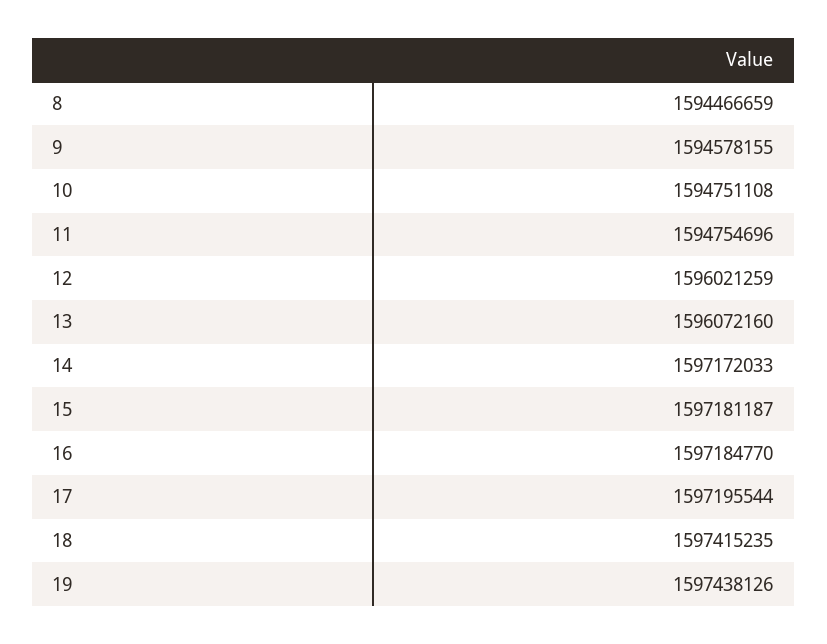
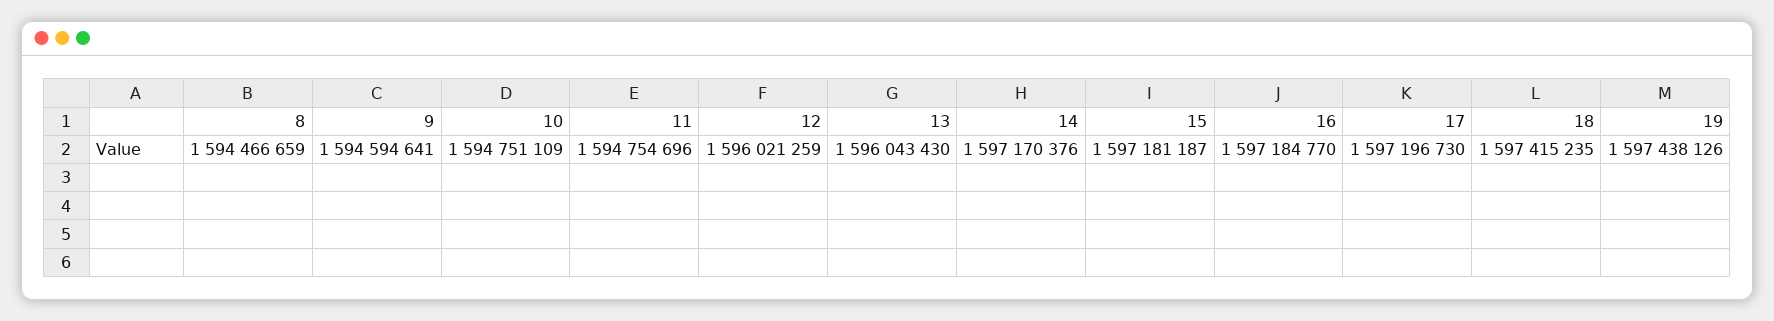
9: 1594578155 -> 1594594641
10: 1594751108 -> 1594751109
13: 1596072160 -> 1596043430
14: 1597172033 -> 1597170376
17: 1597195544 -> 1597196730

